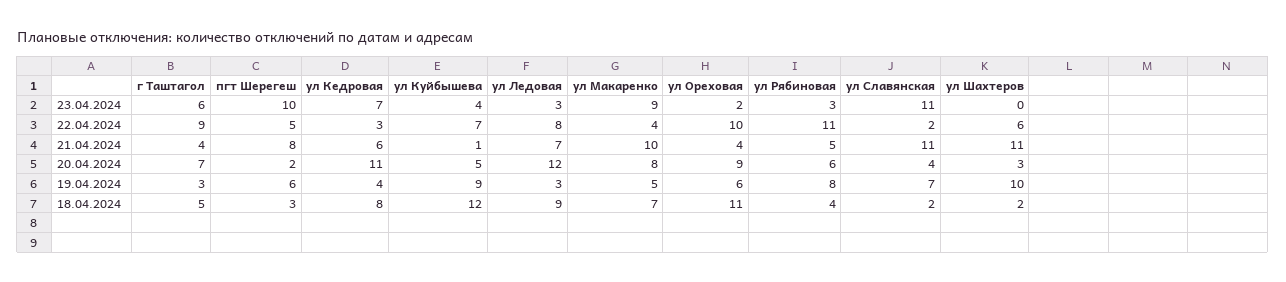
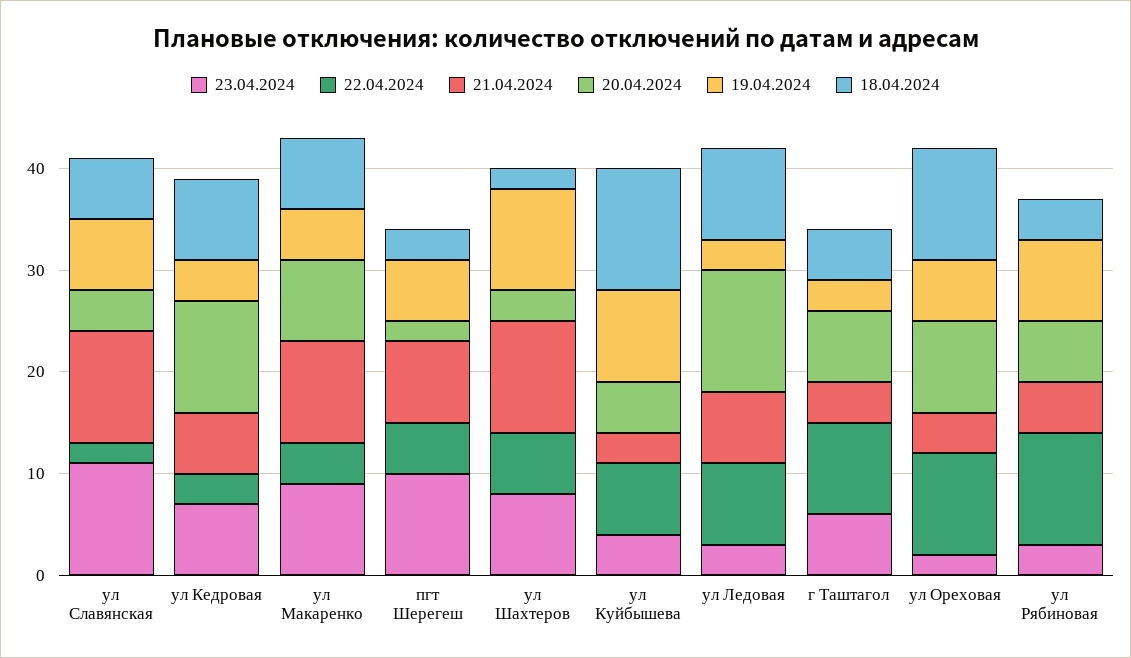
23.04.2024, ул Шахтеров: 0 -> 8
21.04.2024, ул Куйбышева: 1 -> 3
18.04.2024, ул Славянская: 2 -> 6

